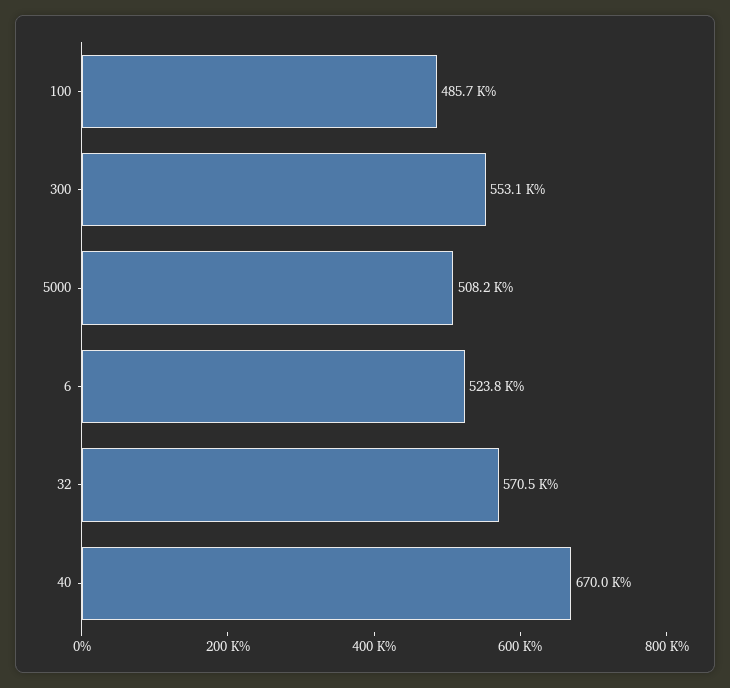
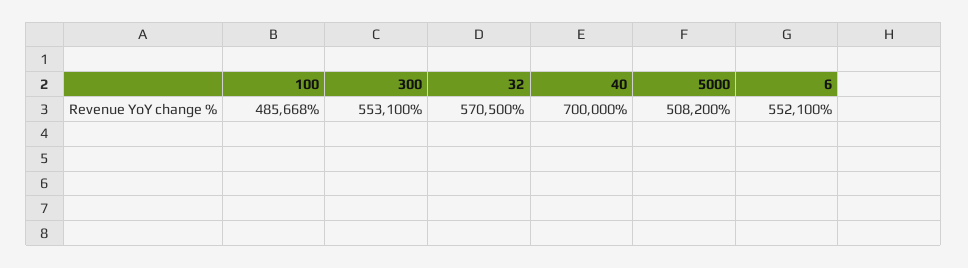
6: 523800 -> 552100
40: 670000 -> 700000

